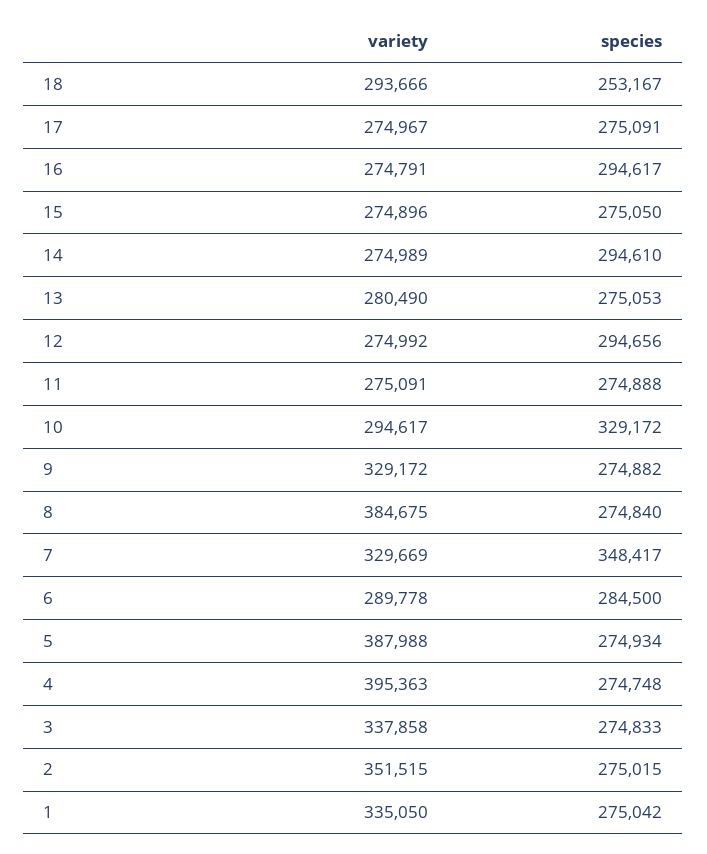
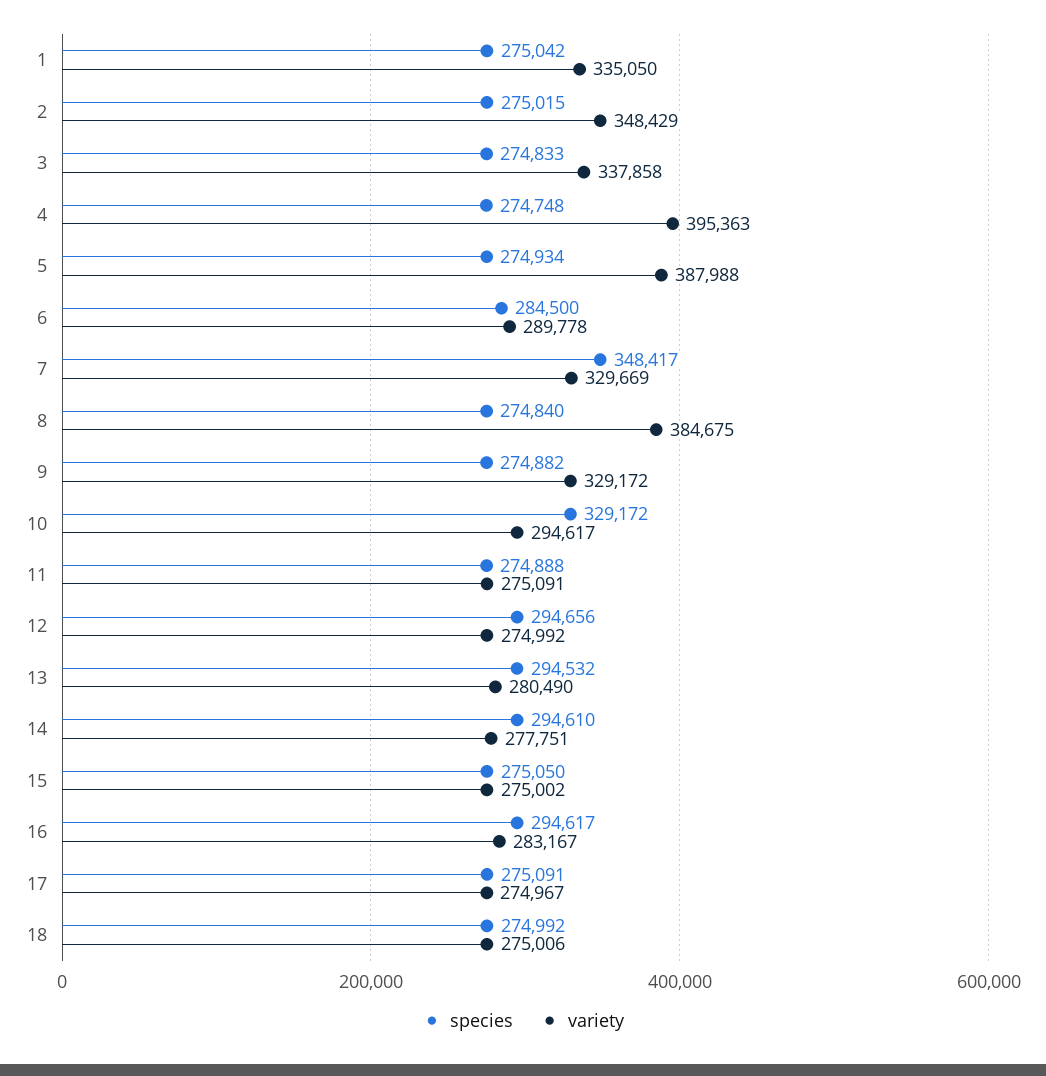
variety, 18: 293666 -> 275006
species, 18: 253167 -> 274992
variety, 16: 274791 -> 283167
variety, 15: 274896 -> 275002
variety, 14: 274989 -> 277751
species, 13: 275053 -> 294532
variety, 2: 351515 -> 348429

